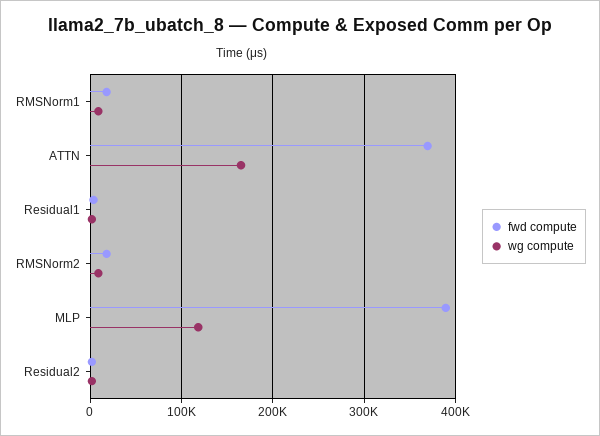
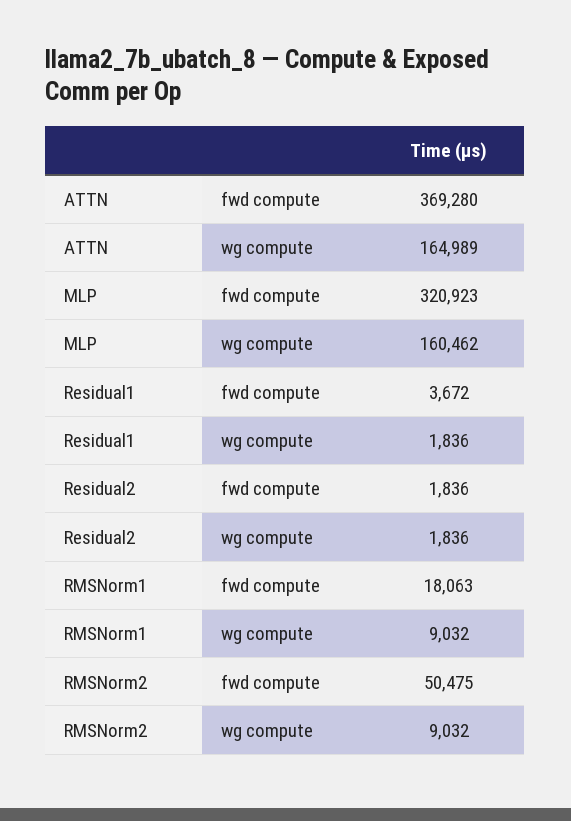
fwd compute, RMSNorm2: 20000 -> 50475
fwd compute, MLP: 390000 -> 320923
wg compute, MLP: 120000 -> 160462

